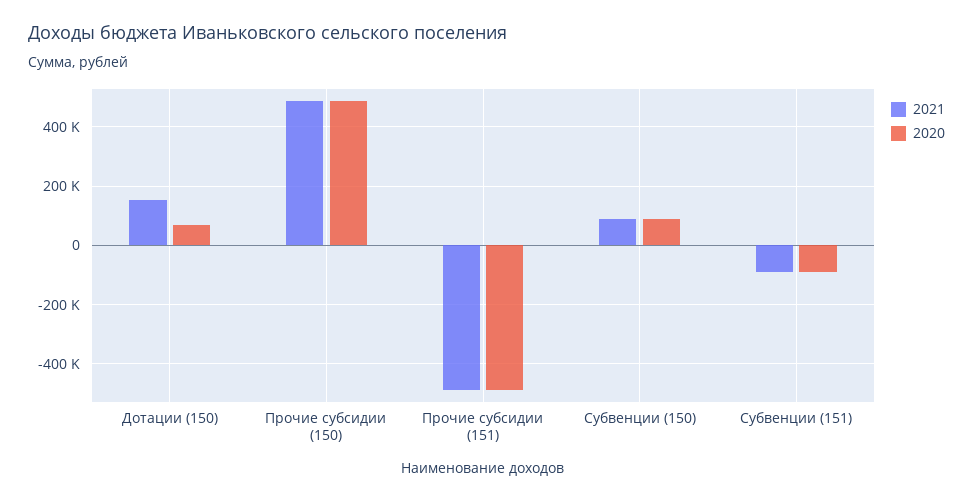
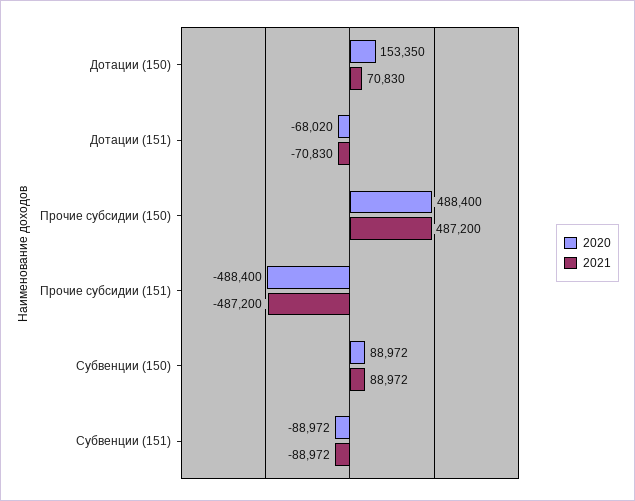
2021, Дотации (150): 150000 -> 70830
2020, Дотации (150): 75000 -> 153350
2020, Дотации (151): none -> -68020
2021, Дотации (151): none -> -70830

